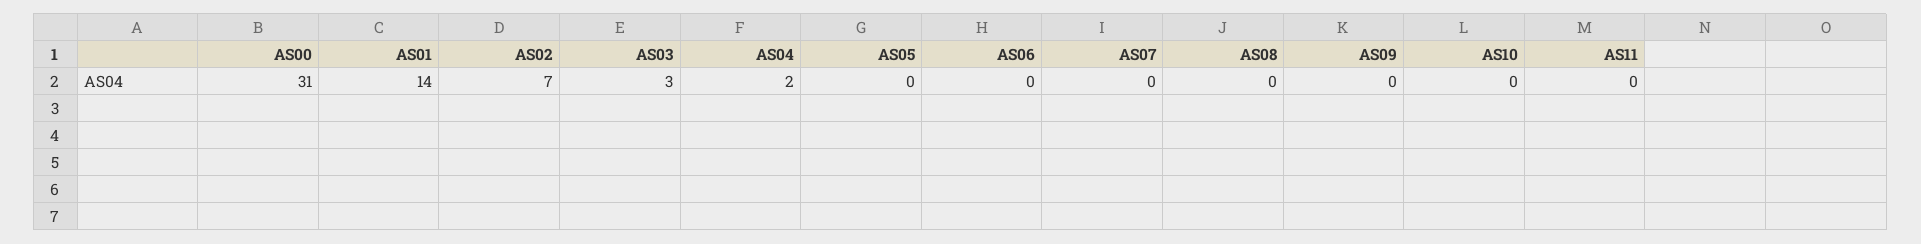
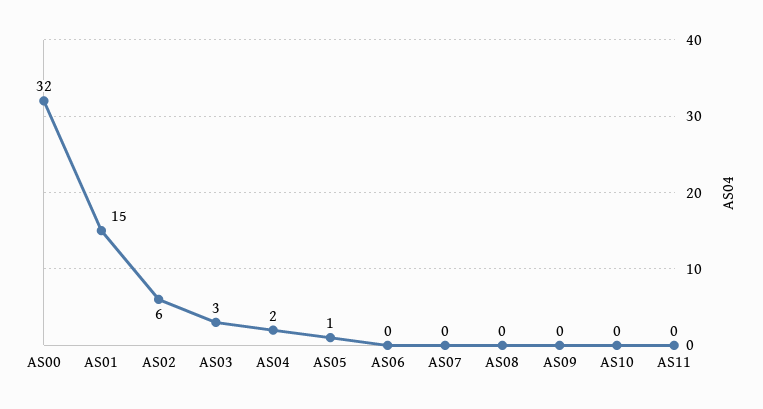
AS00: 31 -> 32
AS01: 14 -> 15
AS02: 7 -> 6
AS05: 0 -> 1

